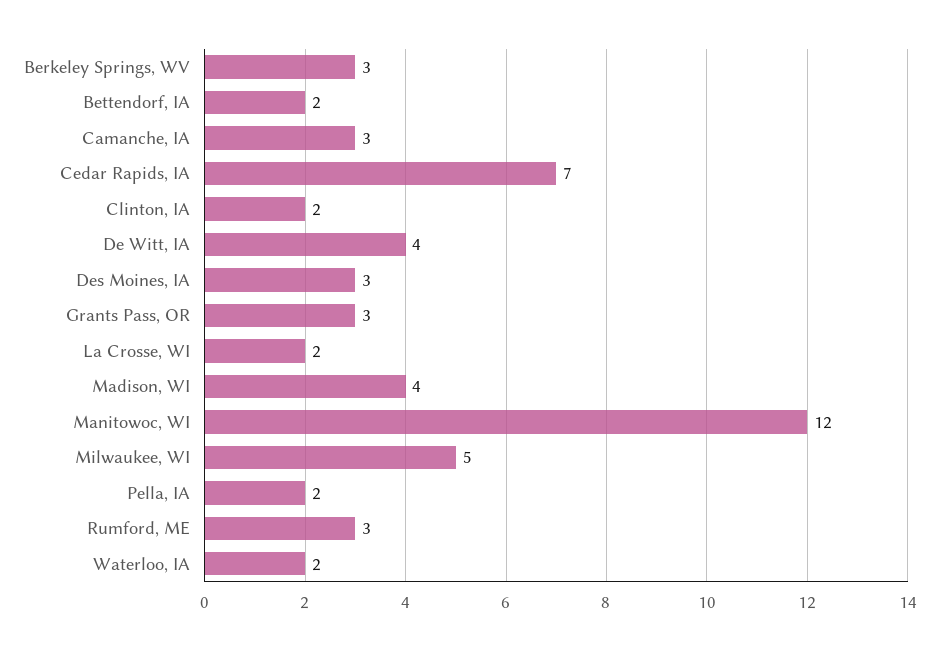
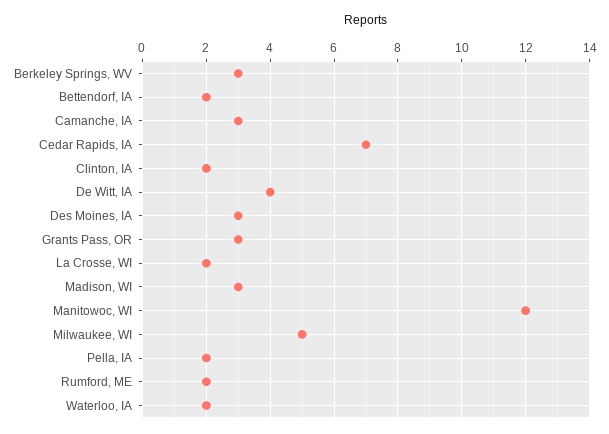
Madison, WI: 4 -> 3
Rumford, ME: 3 -> 2

